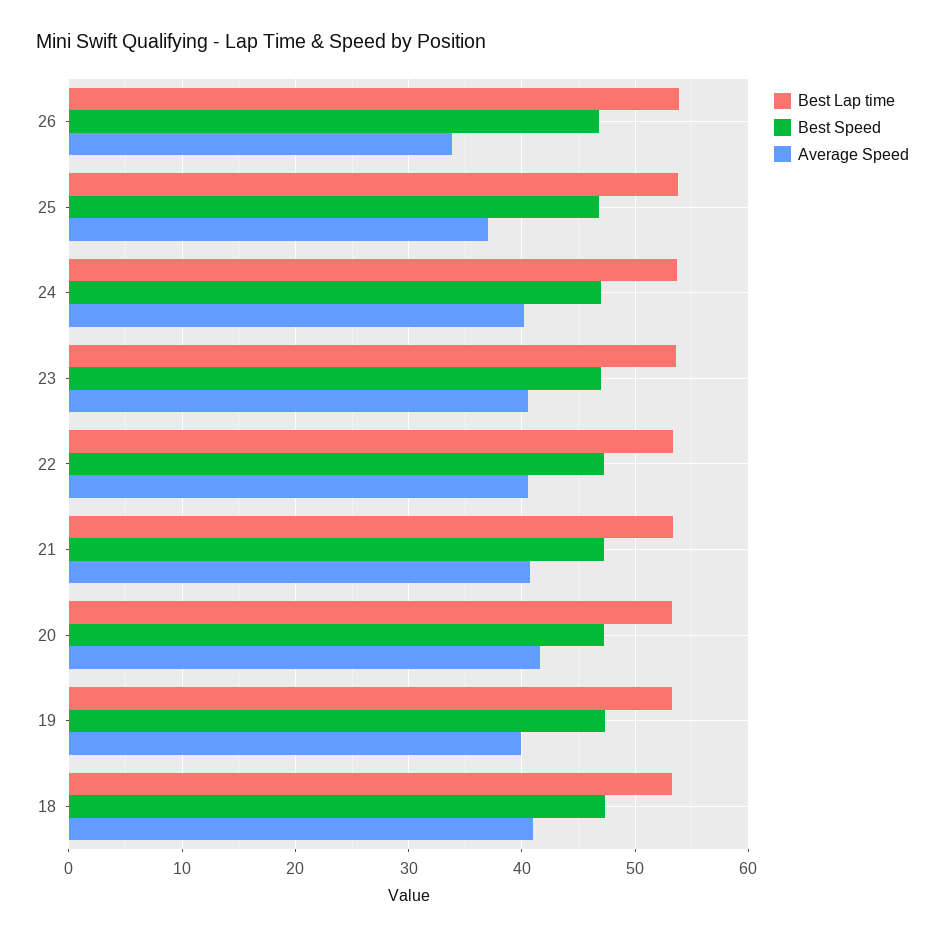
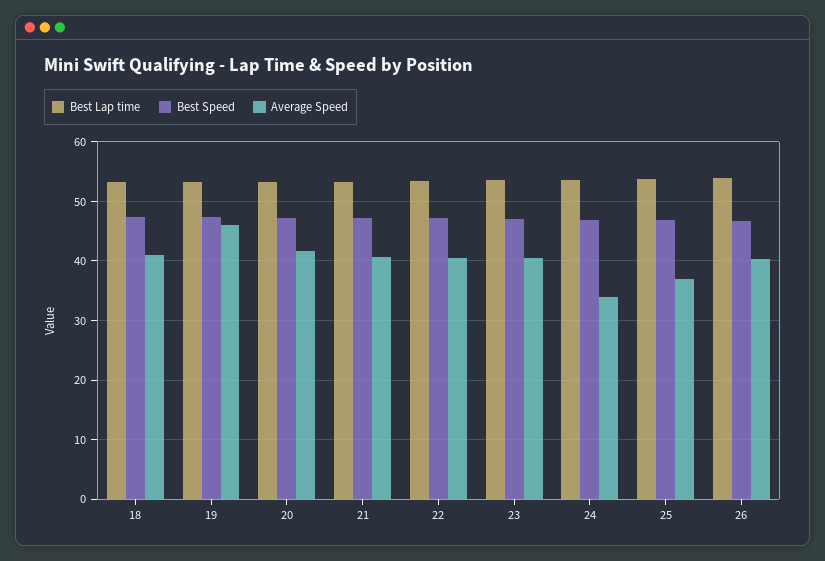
Average Speed, 26: 34 -> 40
Average Speed, 24: 40 -> 34
Average Speed, 19: 40 -> 46

